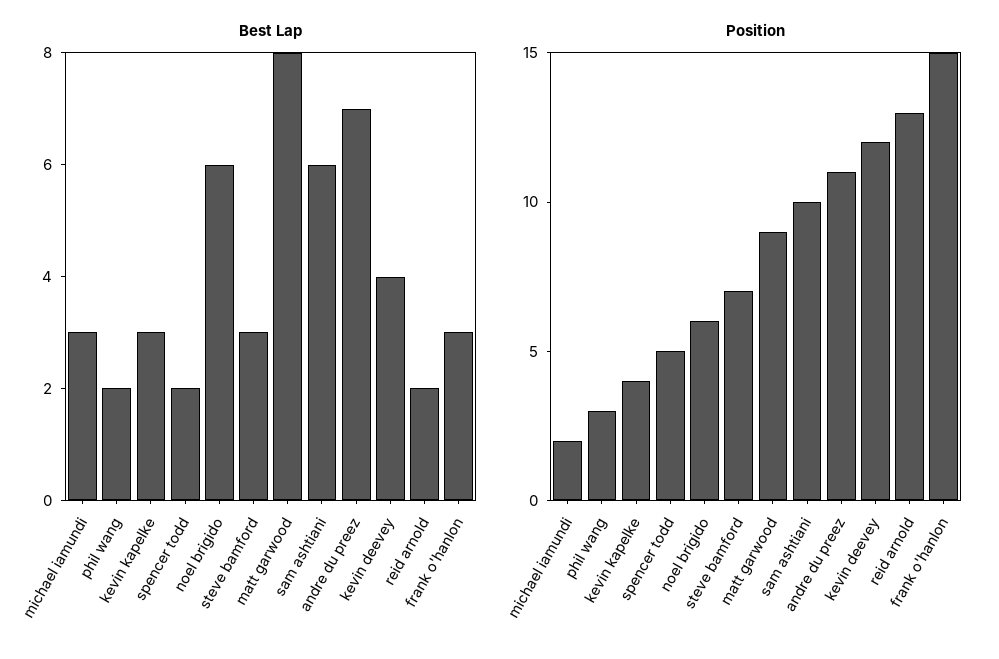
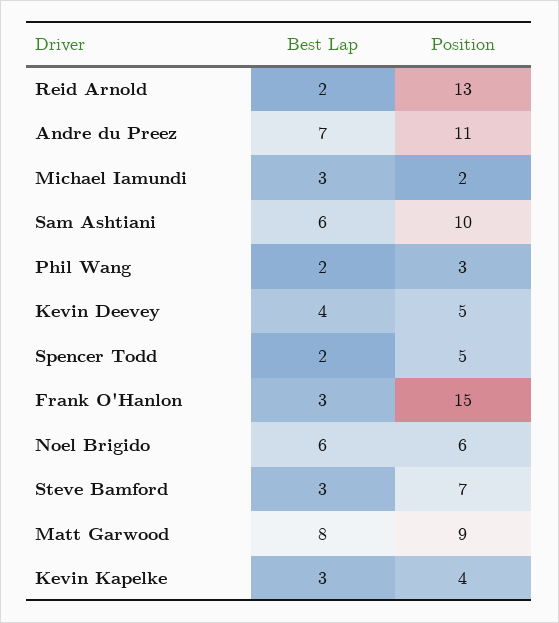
Position, kevin deevey: 12 -> 5

